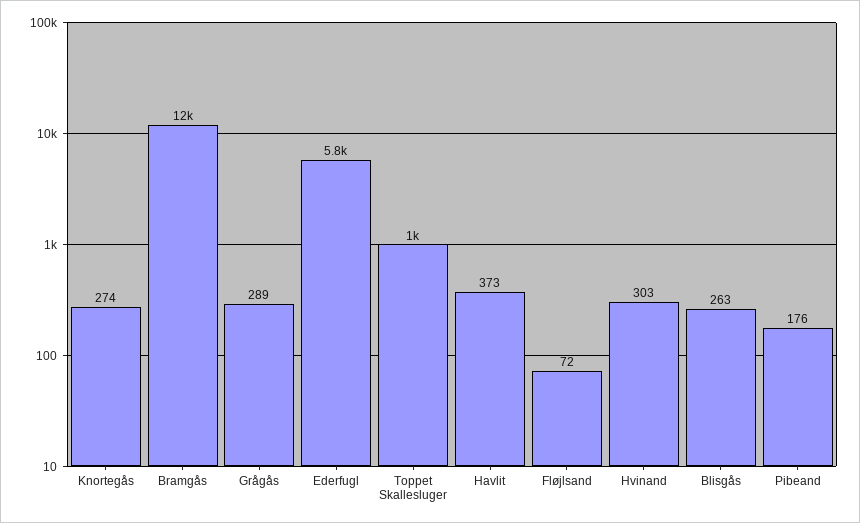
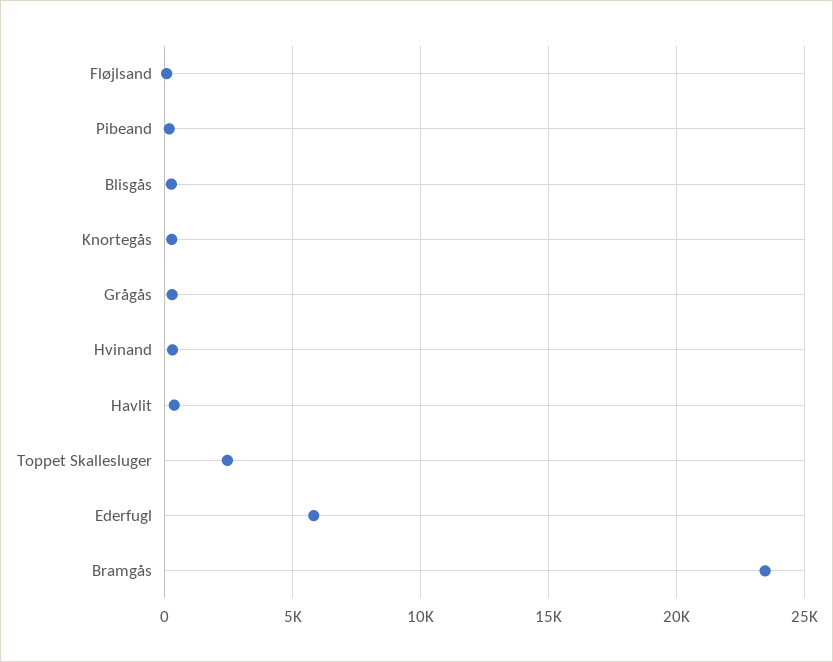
Bramgås: 12000 -> 23500
Toppet Skallesluger: 1000 -> 2500

